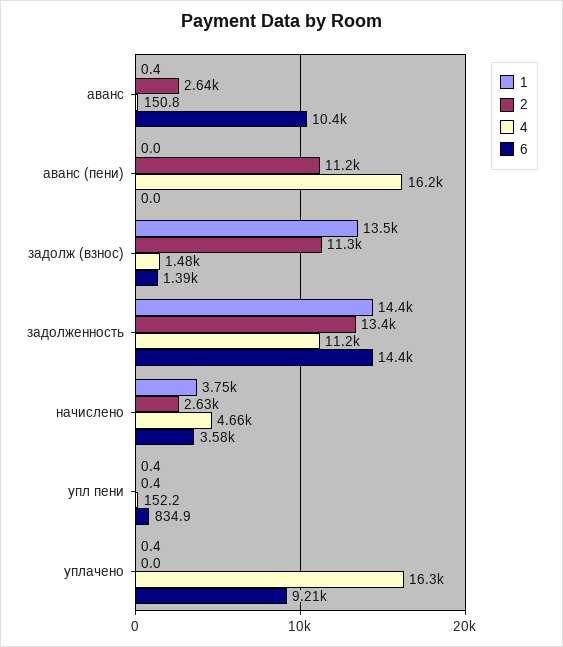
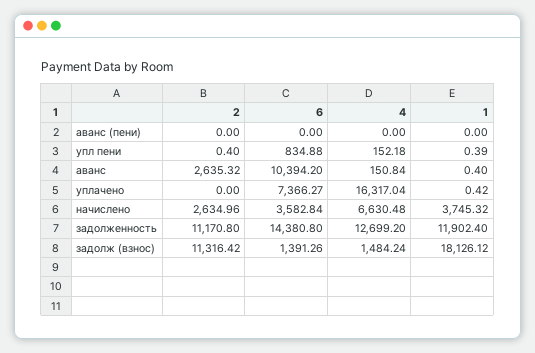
2, аванс (пени): 11200 -> 0
4, аванс (пени): 16200 -> 0
1, задолж (взнос): 13500 -> 18126.12
1, задолженность: 14400 -> 11902.4
2, задолженность: 13400 -> 11170.8
4, задолженность: 11200 -> 12699.2
4, начислено: 4660 -> 6630.48
6, уплачено: 9210 -> 7366.27

